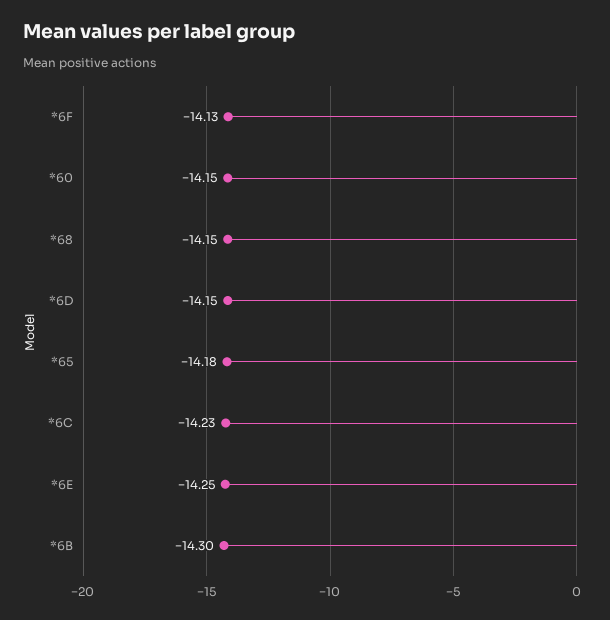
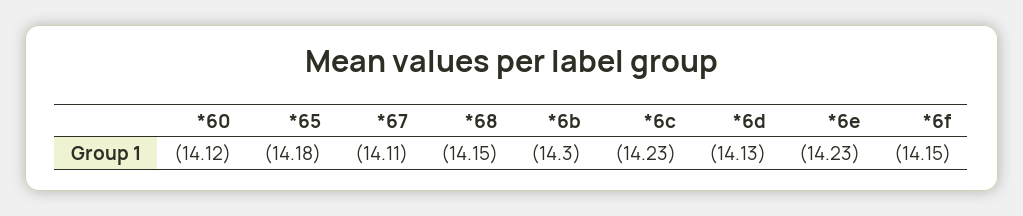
*6F: -14.13 -> -14.15
*60: -14.15 -> -14.12
*6D: -14.15 -> -14.13
*6E: -14.25 -> -14.23
*67: none -> -14.11

